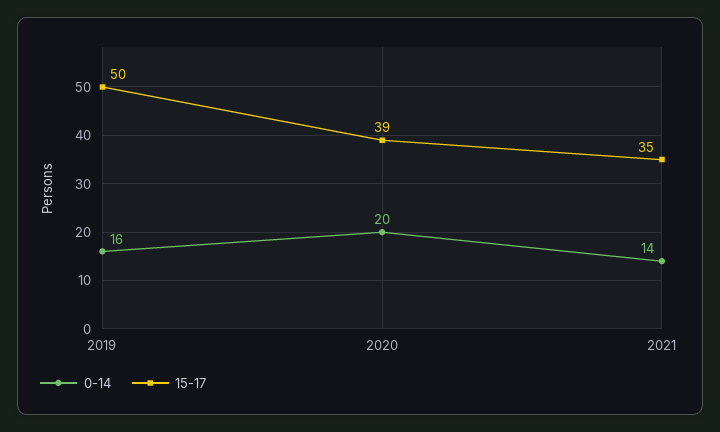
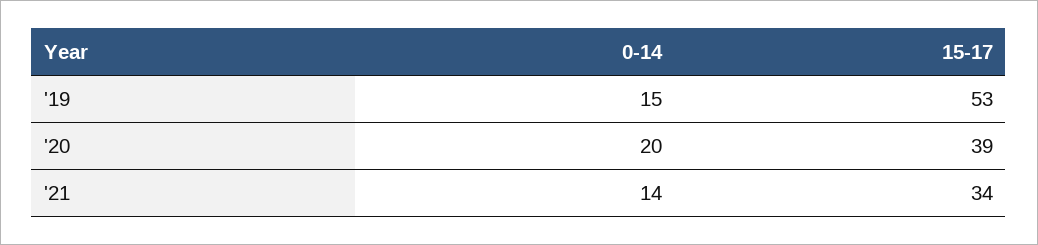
0-14, 2019: 16 -> 15
15-17, 2019: 50 -> 53
15-17, 2021: 35 -> 34

